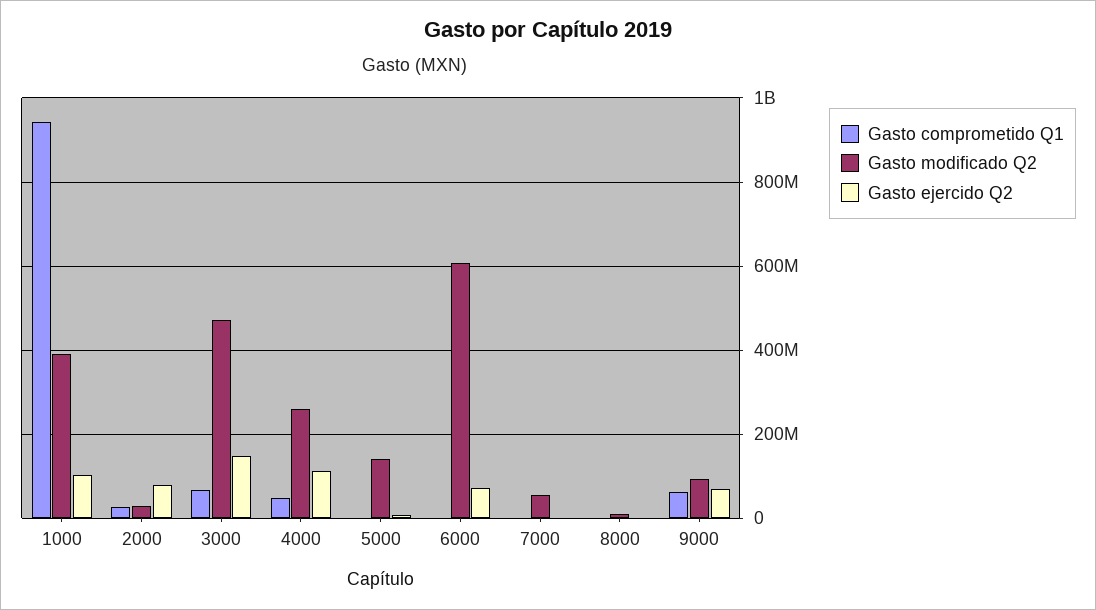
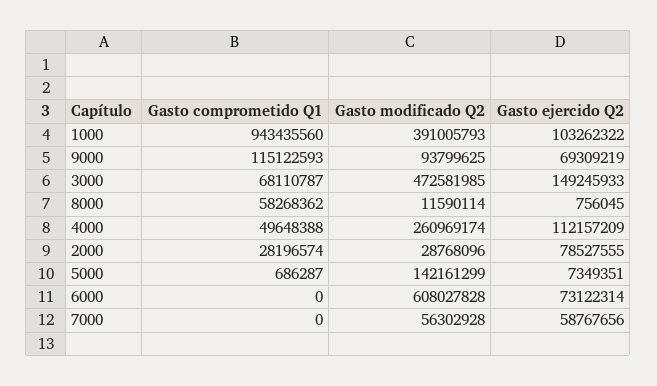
Gasto ejercido Q2, 7000: 0 -> 58767656
Gasto comprometido Q1, 8000: 0 -> 58268362
Gasto comprometido Q1, 9000: 60000000 -> 115122593

